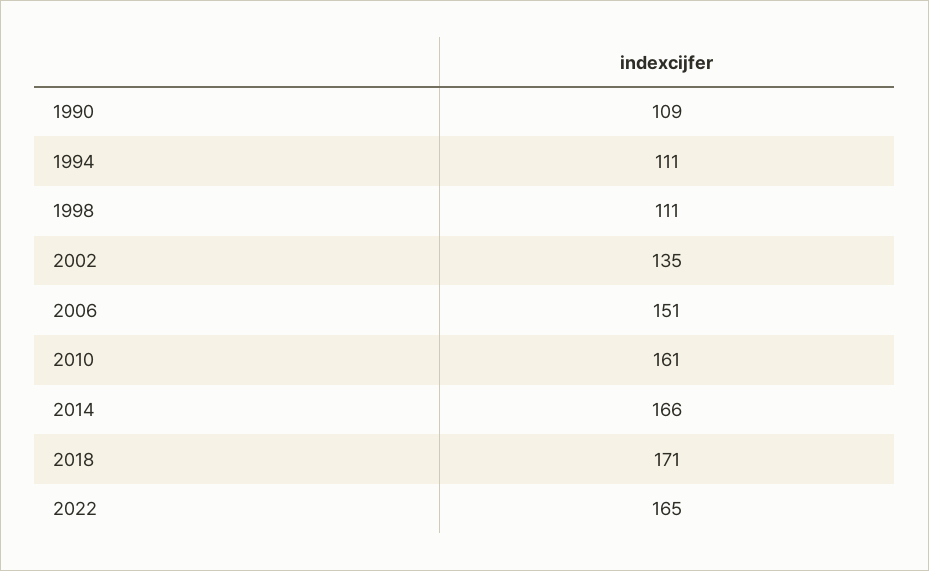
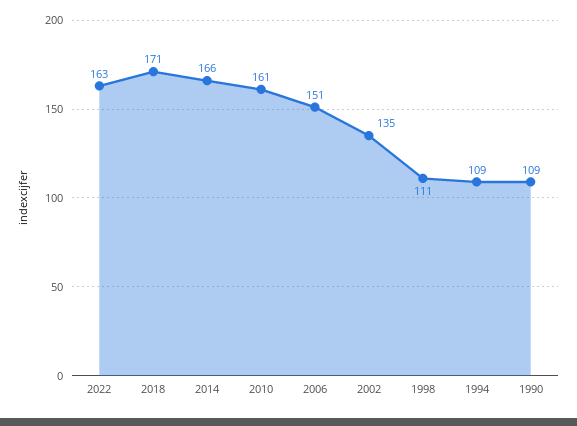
1994: 111 -> 109
2022: 165 -> 163

